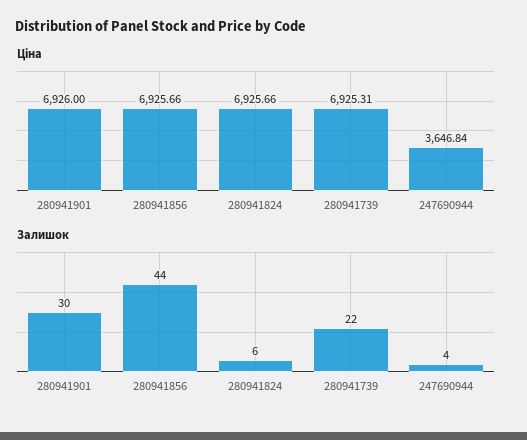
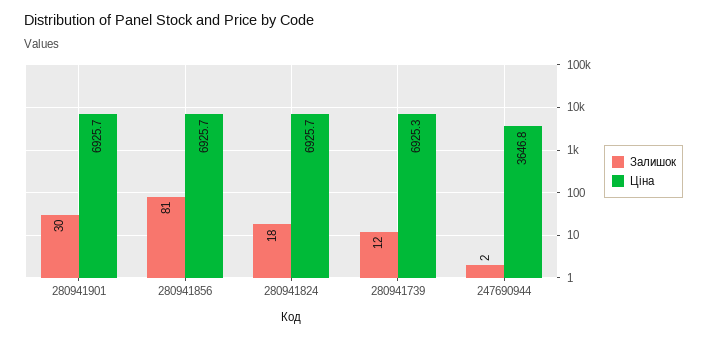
Ціна, 280941901: 6926 -> 6925.7
Залишок, 280941856: 44 -> 81
Залишок, 280941824: 6 -> 18
Залишок, 280941739: 22 -> 12
Залишок, 247690944: 4 -> 2

